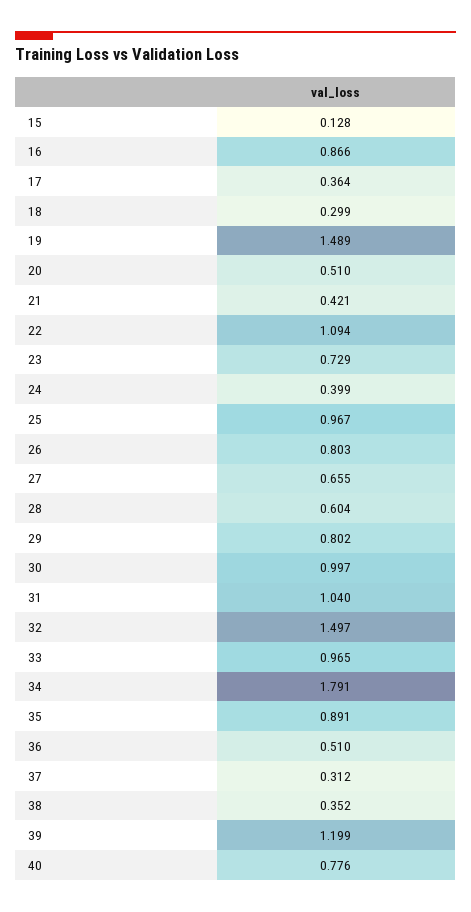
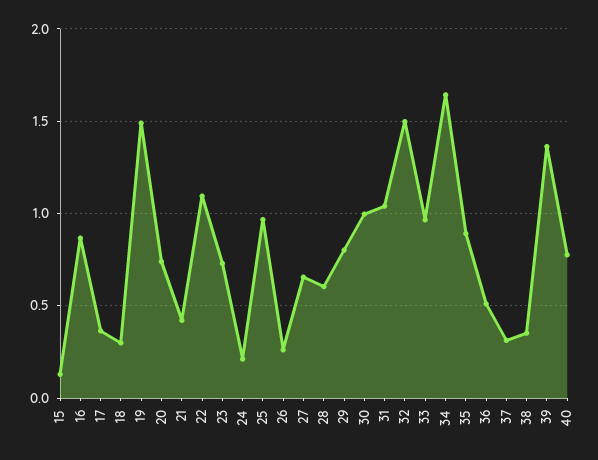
20: 0.51 -> 0.75
24: 0.399 -> 0.2
26: 0.803 -> 0.25
34: 1.791 -> 1.65
39: 1.199 -> 1.35

